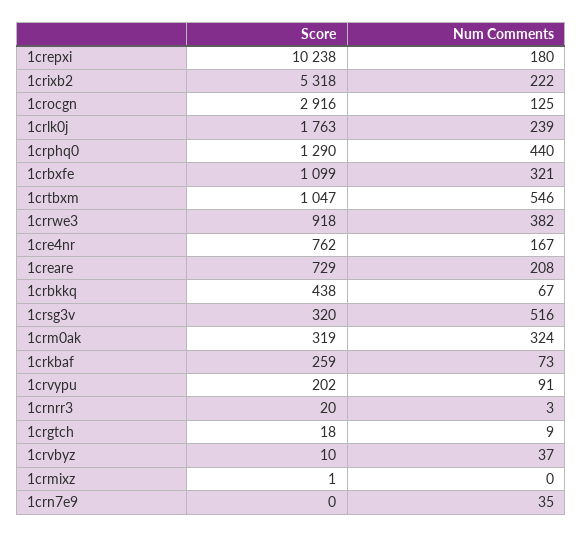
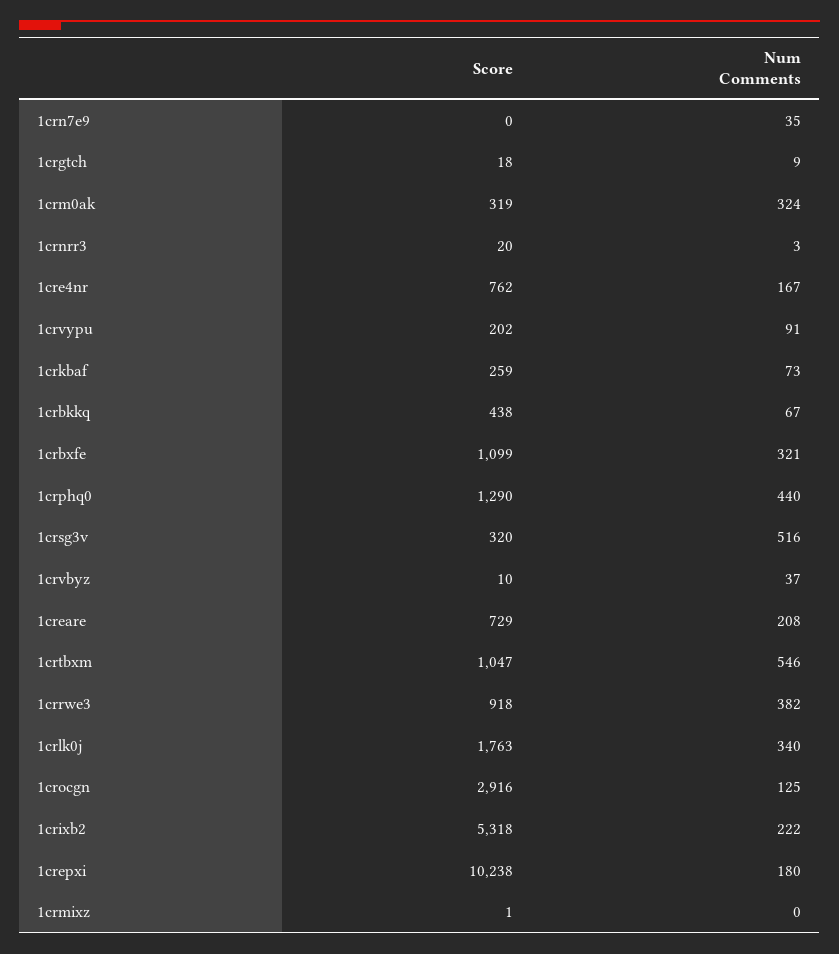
Num Comments, 1crlk0j: 239 -> 340

